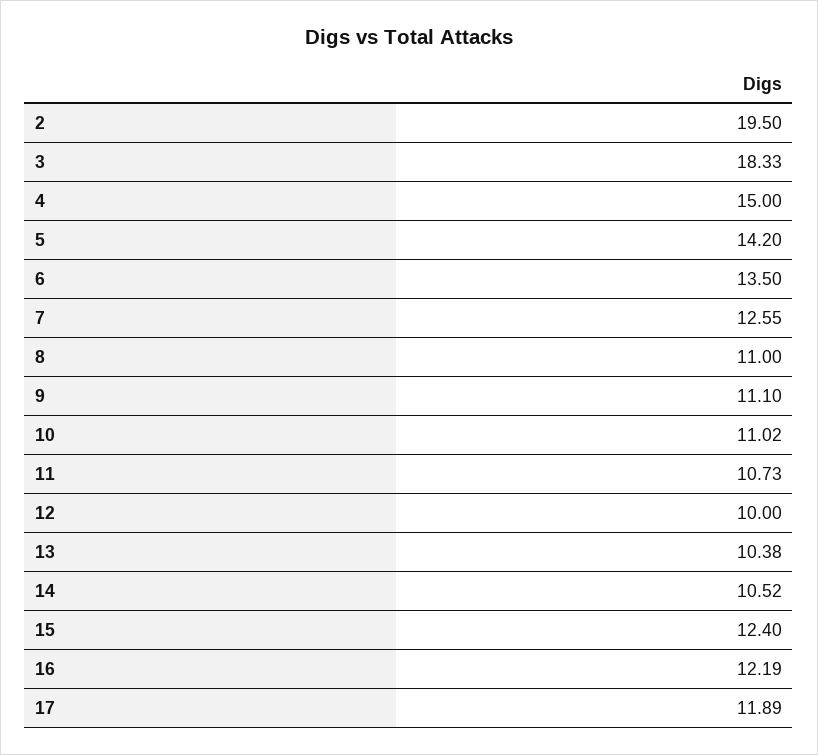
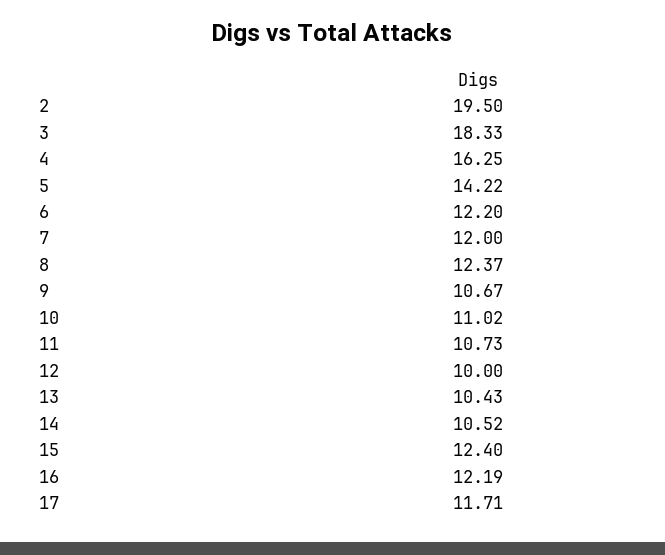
4: 15 -> 16.25
5: 14.2 -> 14.22
6: 13.5 -> 12.2
7: 12.55 -> 12
8: 11 -> 12.37
9: 11.1 -> 10.67
13: 10.38 -> 10.43
17: 11.89 -> 11.71

